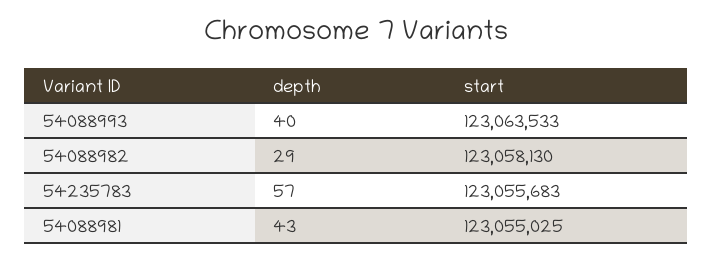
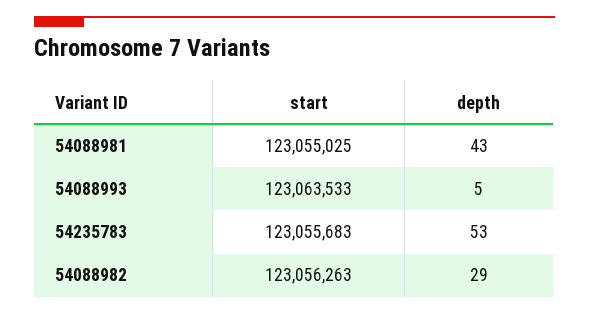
depth, 54088993: 40 -> 5
start, 54088982: 123058130 -> 123056263
depth, 54235783: 57 -> 53

